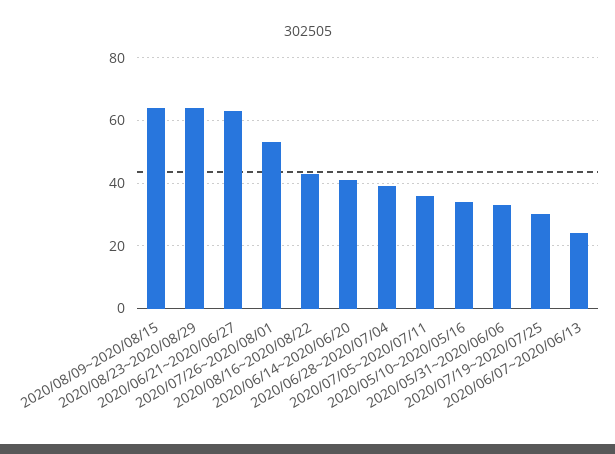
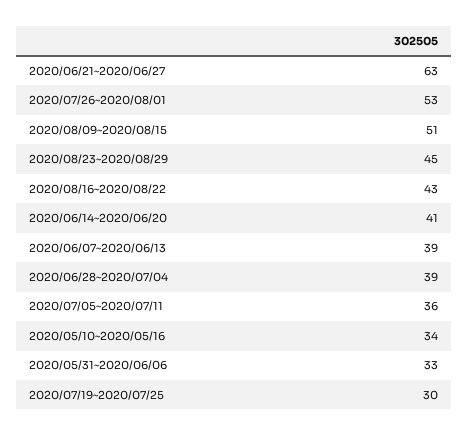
2020/08/09~2020/08/15: 65 -> 51
2020/08/23~2020/08/29: 65 -> 45
2020/06/07~2020/06/13: 25 -> 39

